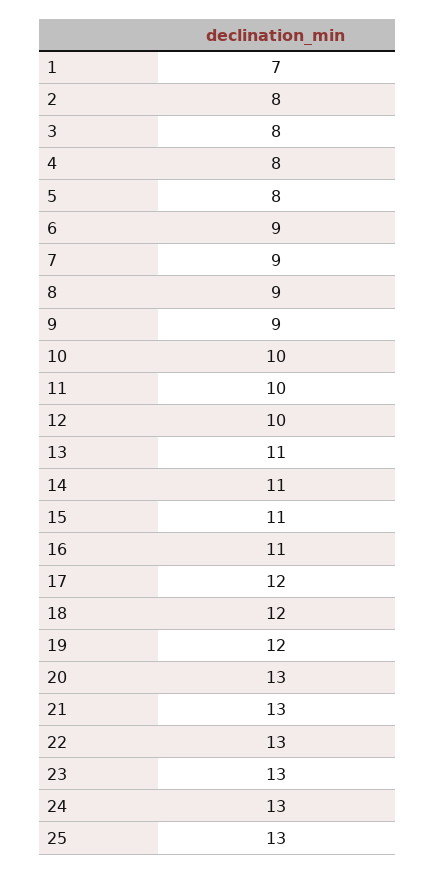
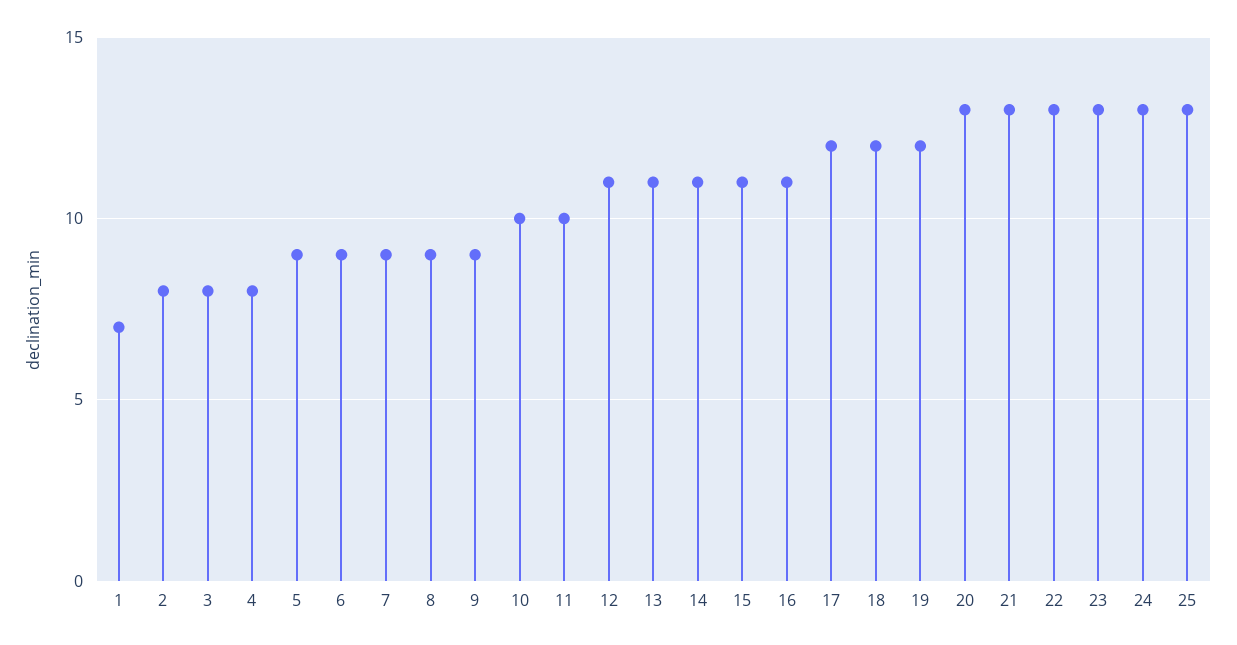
5: 8 -> 9
12: 10 -> 11

